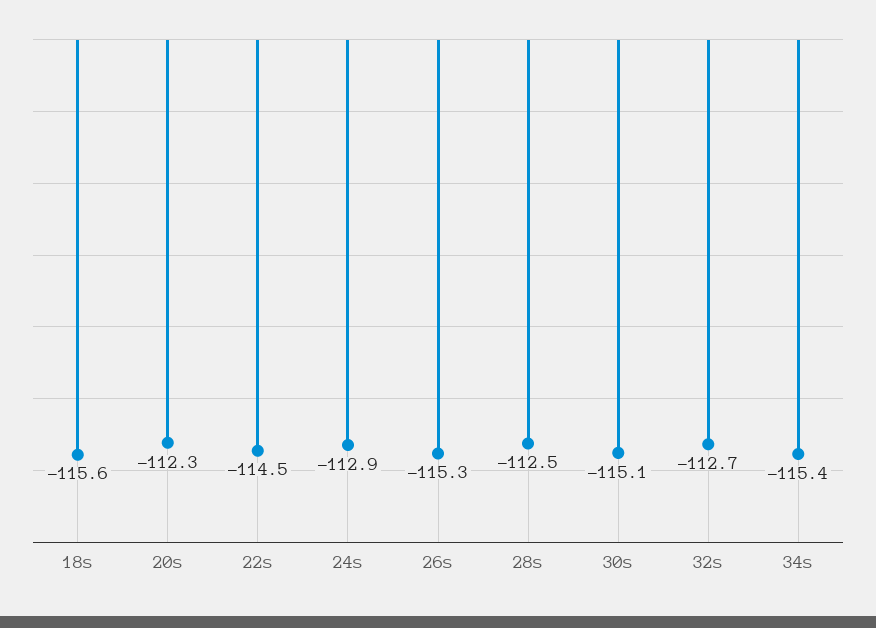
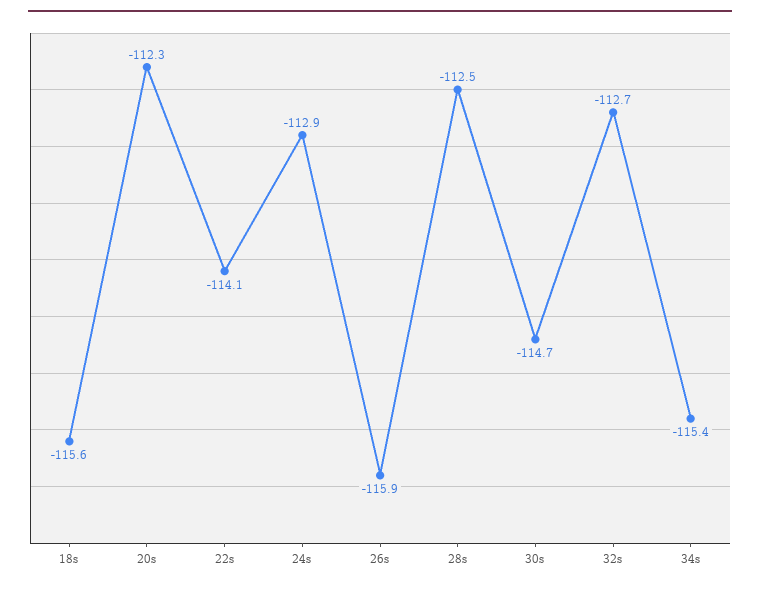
22s: -114.5 -> -114.1
26s: -115.3 -> -115.9
30s: -115.1 -> -114.7

